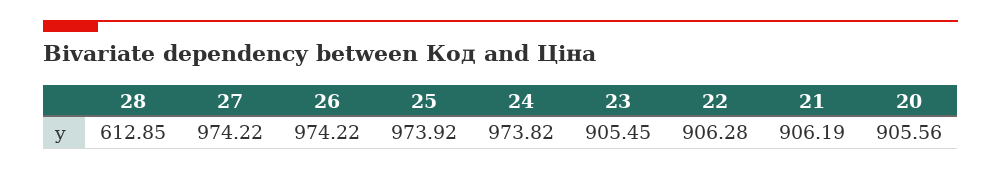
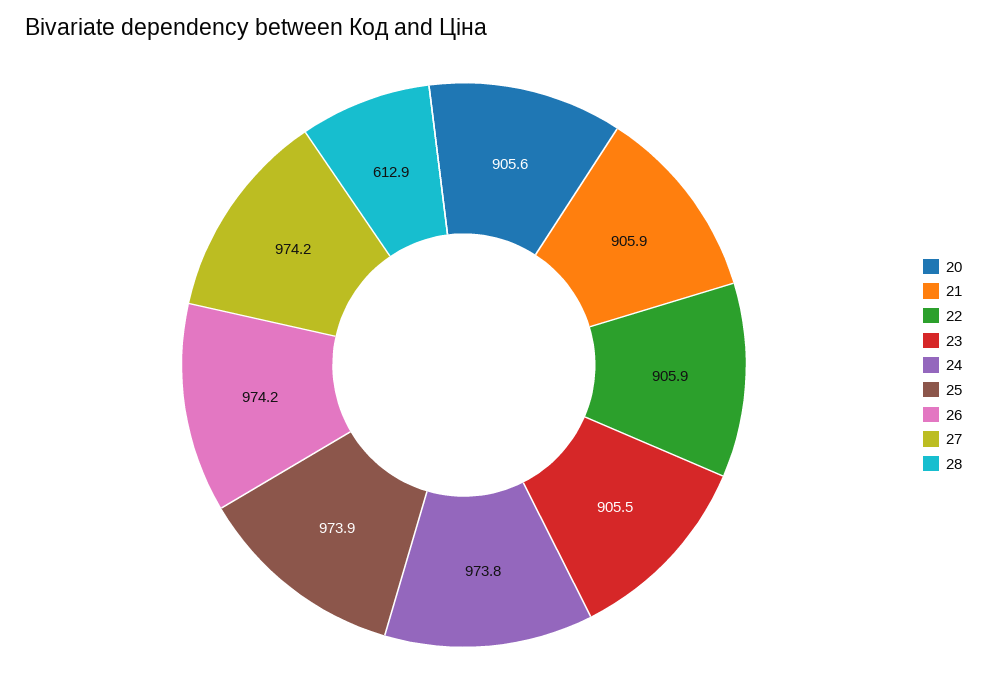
22: 906.28 -> 905.9
21: 906.19 -> 905.9

